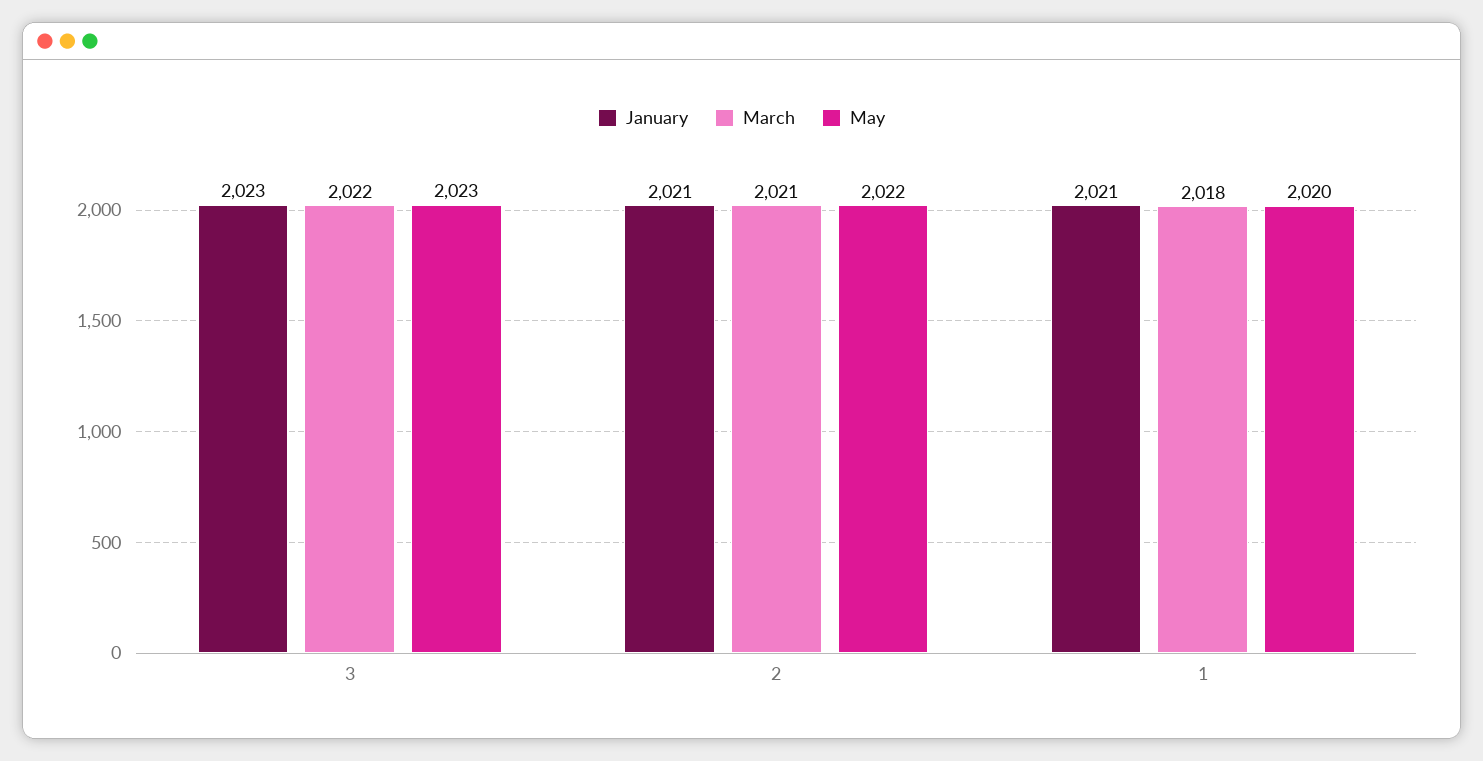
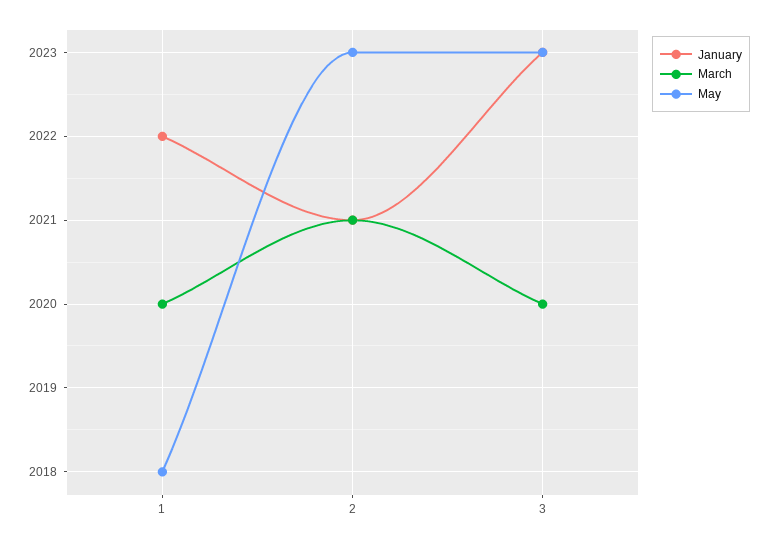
March, 3: 2022 -> 2020
May, 2: 2022 -> 2023
January, 1: 2021 -> 2022
March, 1: 2018 -> 2020
May, 1: 2020 -> 2018

